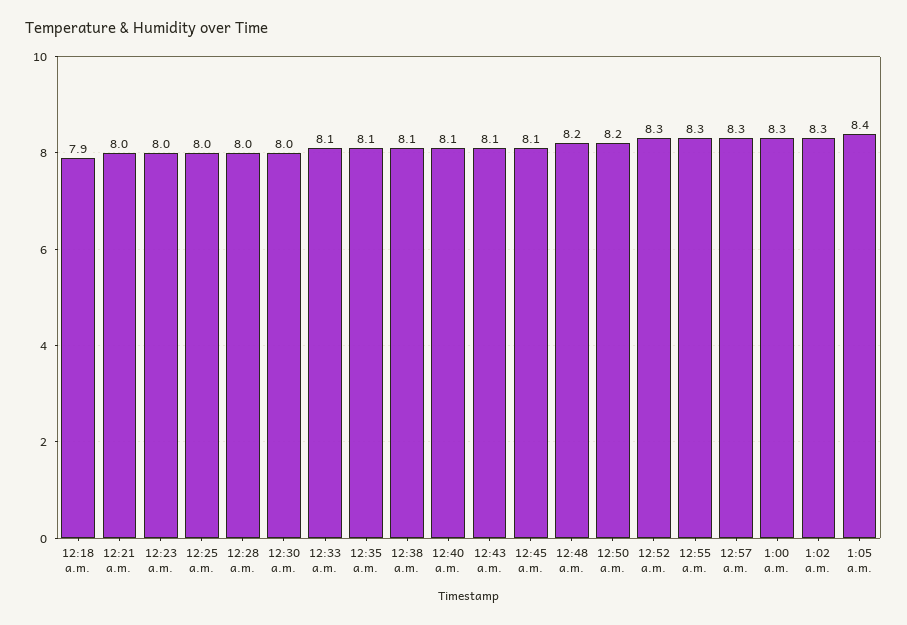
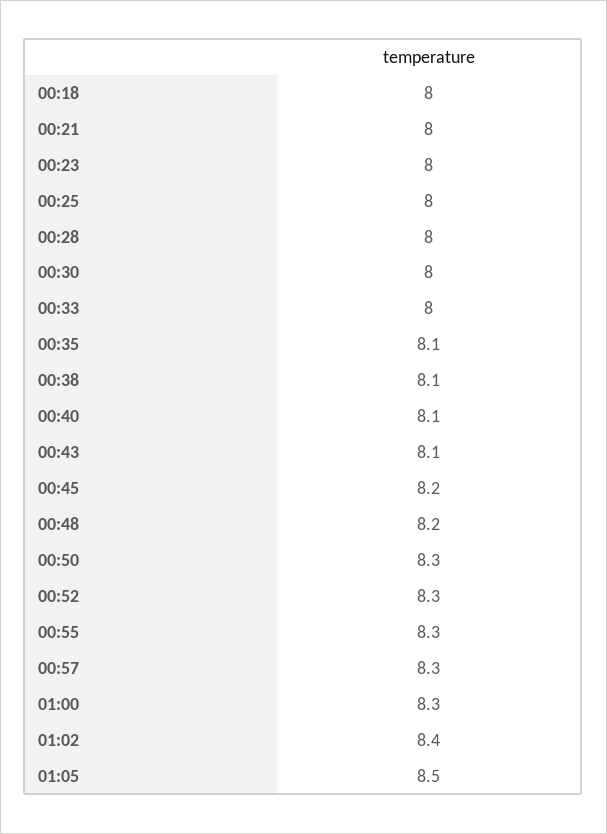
12:18 a.m.: 7.9 -> 8
12:33 a.m.: 8.1 -> 8
12:45 a.m.: 8.1 -> 8.2
12:50 a.m.: 8.2 -> 8.3
1:02 a.m.: 8.3 -> 8.4
1:05 a.m.: 8.4 -> 8.5

